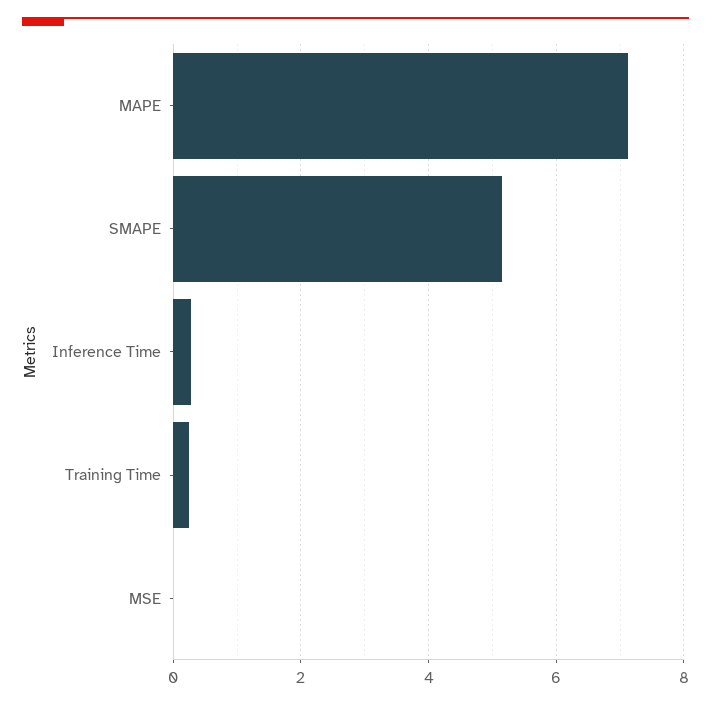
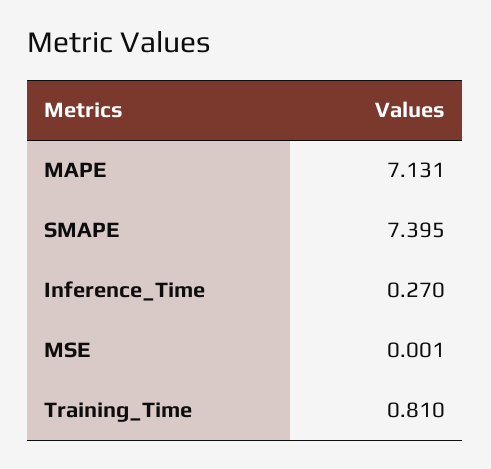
SMAPE: 5.2 -> 7.395
Training Time: 0.2 -> 0.81

